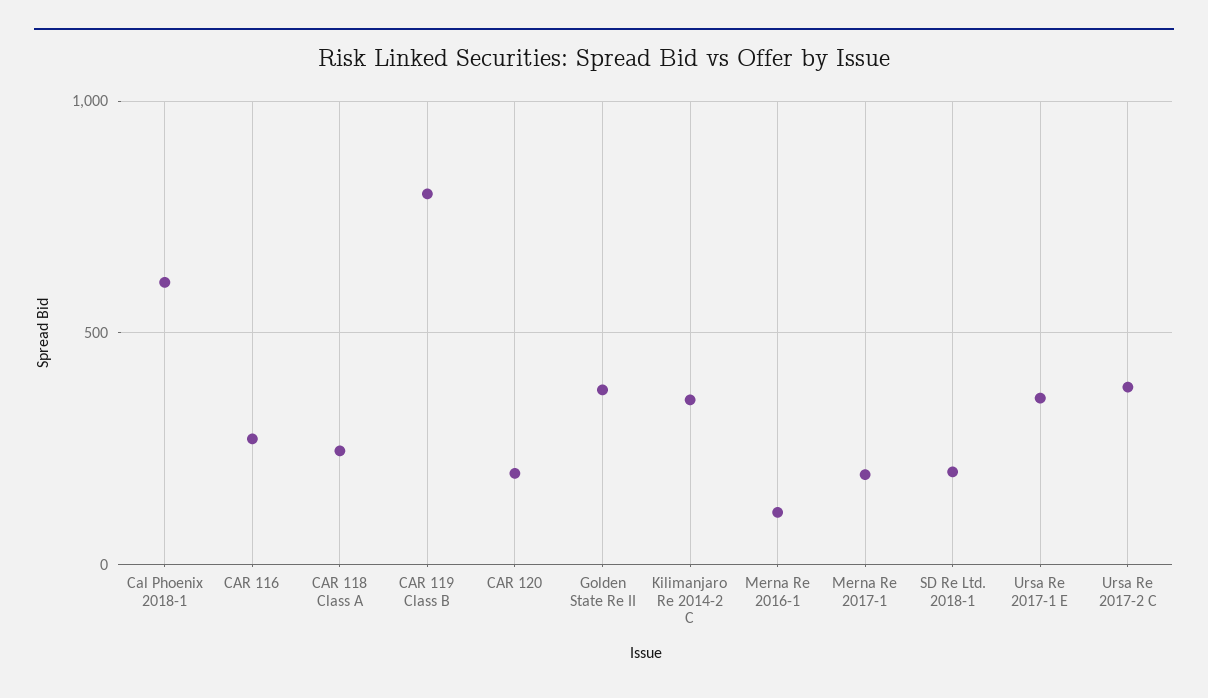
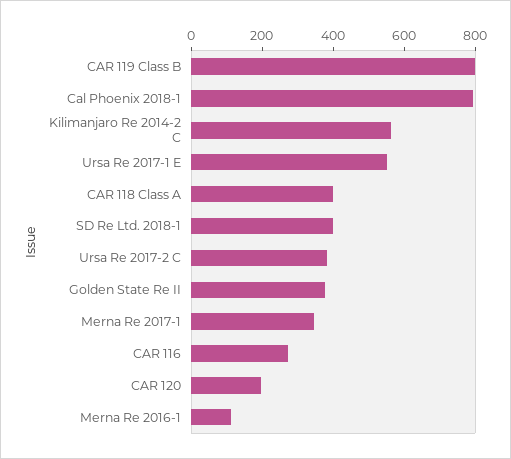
Cal Phoenix 2018-1: 600 -> 800
CAR 118 Class A: 250 -> 400
Kilimanjaro Re 2014-2 C: 350 -> 550
Merna Re 2017-1: 200 -> 350
SD Re Ltd. 2018-1: 200 -> 400
Ursa Re 2017-1 E: 350 -> 550

